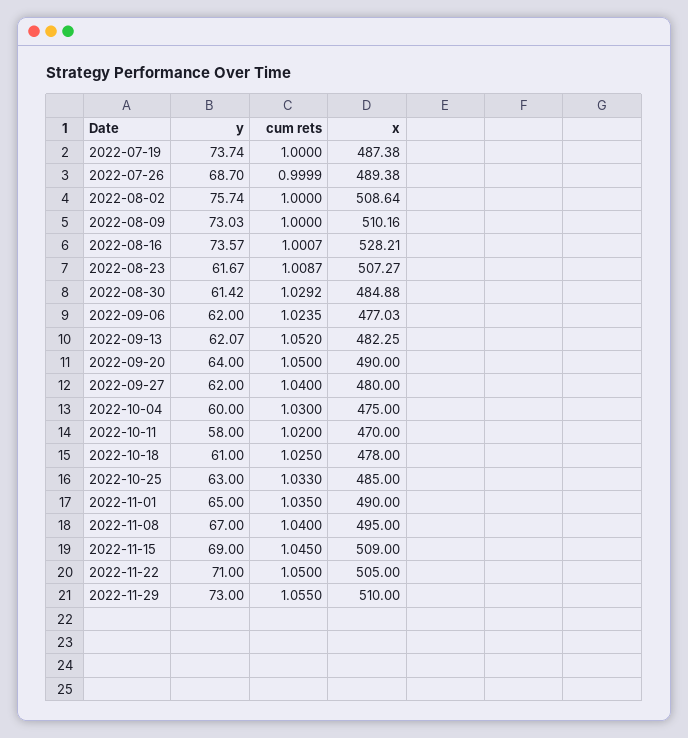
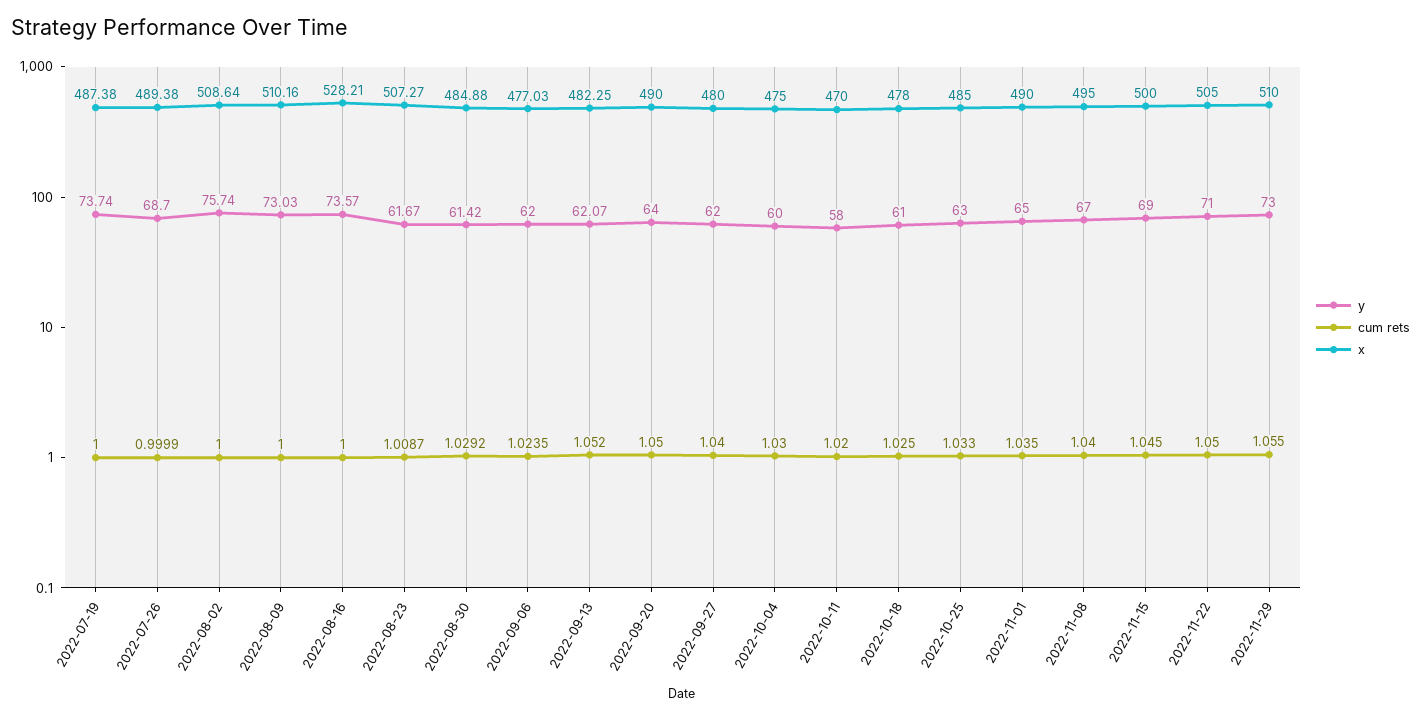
cum rets, 2022-08-16: 1.0007 -> 1
x, 2022-11-15: 509 -> 500

